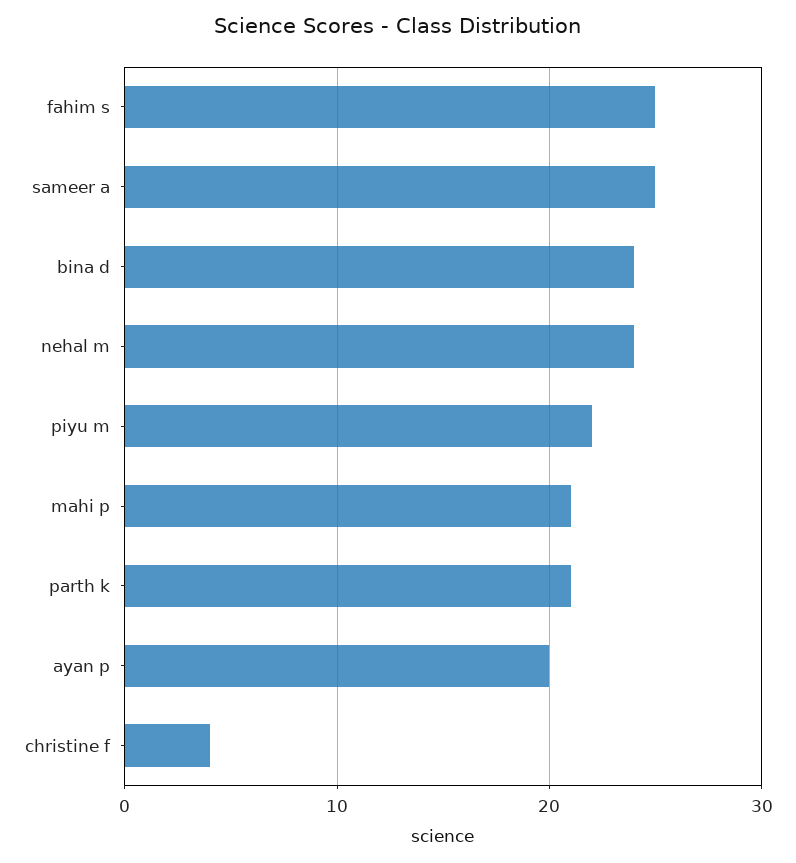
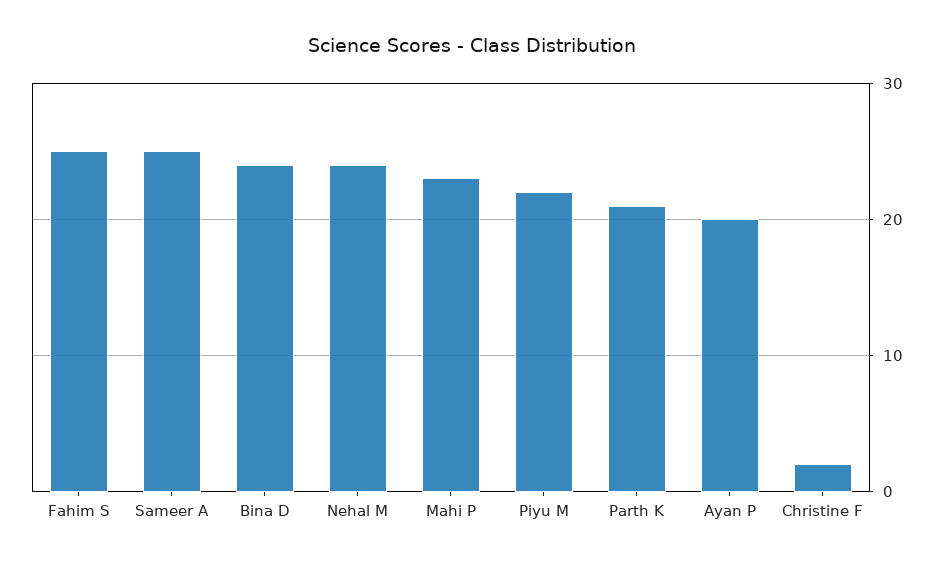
mahi p: 21 -> 23
christine f: 4 -> 2

